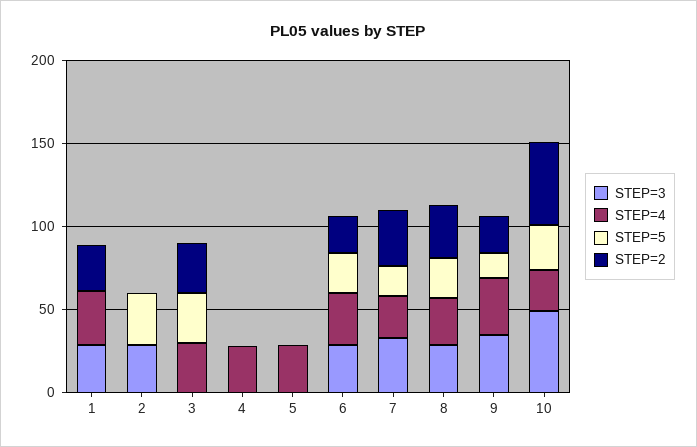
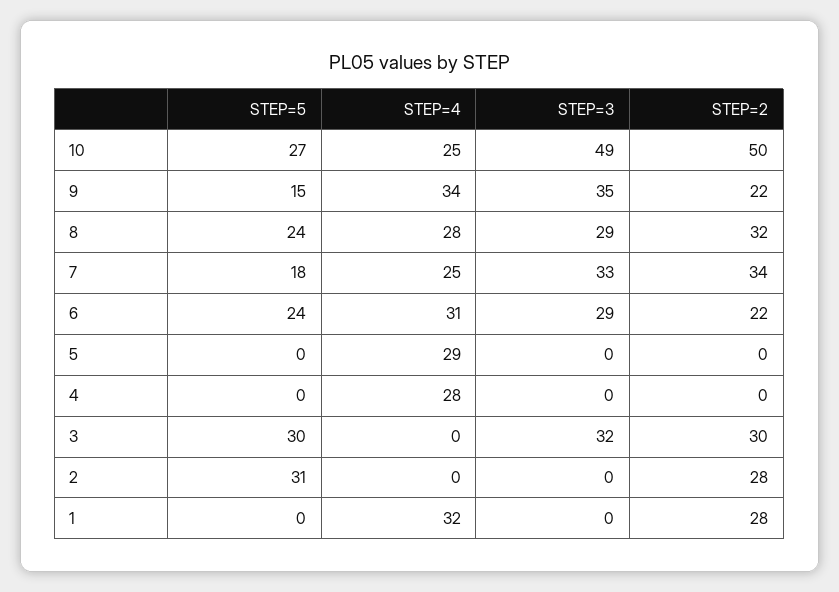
STEP=3, 1: 30 -> 0
STEP=3, 2: 30 -> 0
STEP=2, 2: 0 -> 28
STEP=3, 3: 0 -> 32
STEP=4, 3: 30 -> 0

